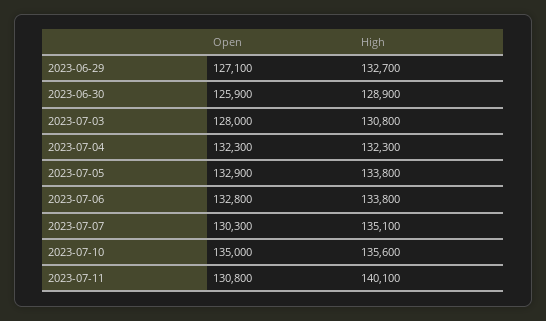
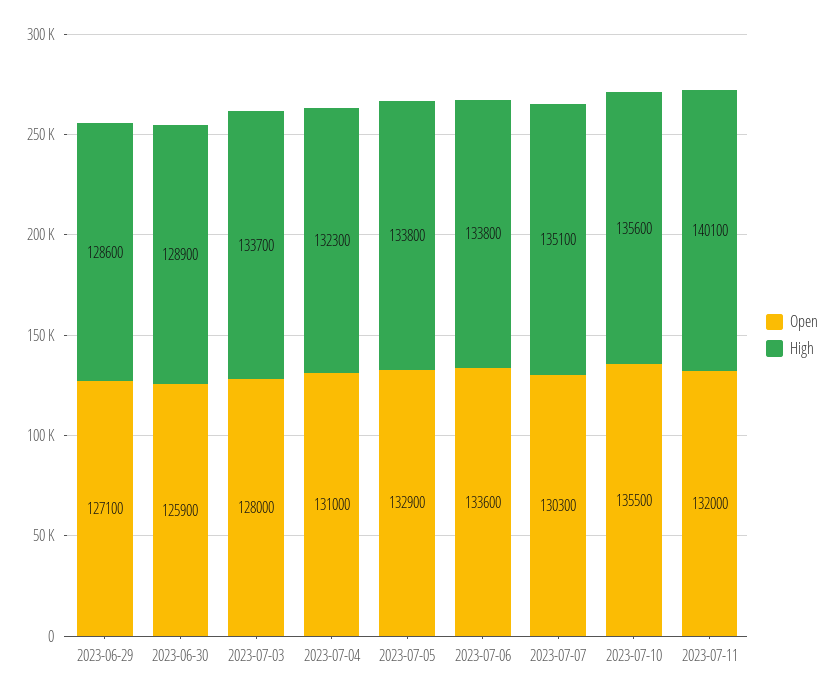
High, 2023-06-29: 132700 -> 128600
High, 2023-07-03: 130800 -> 133700
Open, 2023-07-04: 132300 -> 131000
Open, 2023-07-06: 132800 -> 133600
Open, 2023-07-10: 135000 -> 135500
Open, 2023-07-11: 130800 -> 132000

